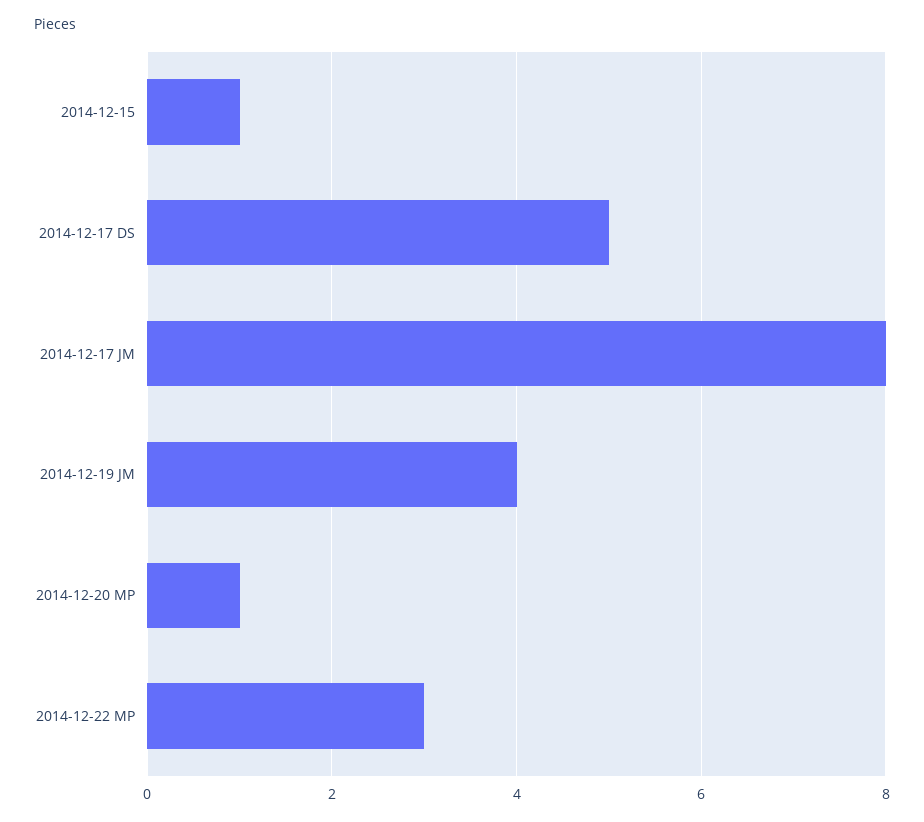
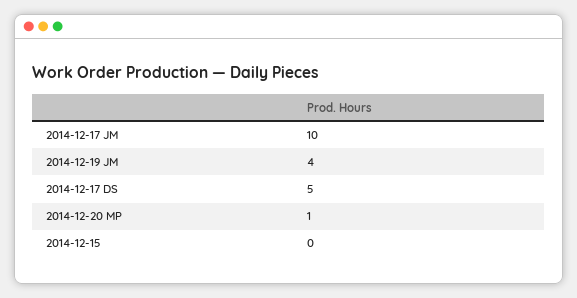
2014-12-15: 1 -> 0
2014-12-17 JM: 8 -> 10
2014-12-22 MP: 3 -> none

